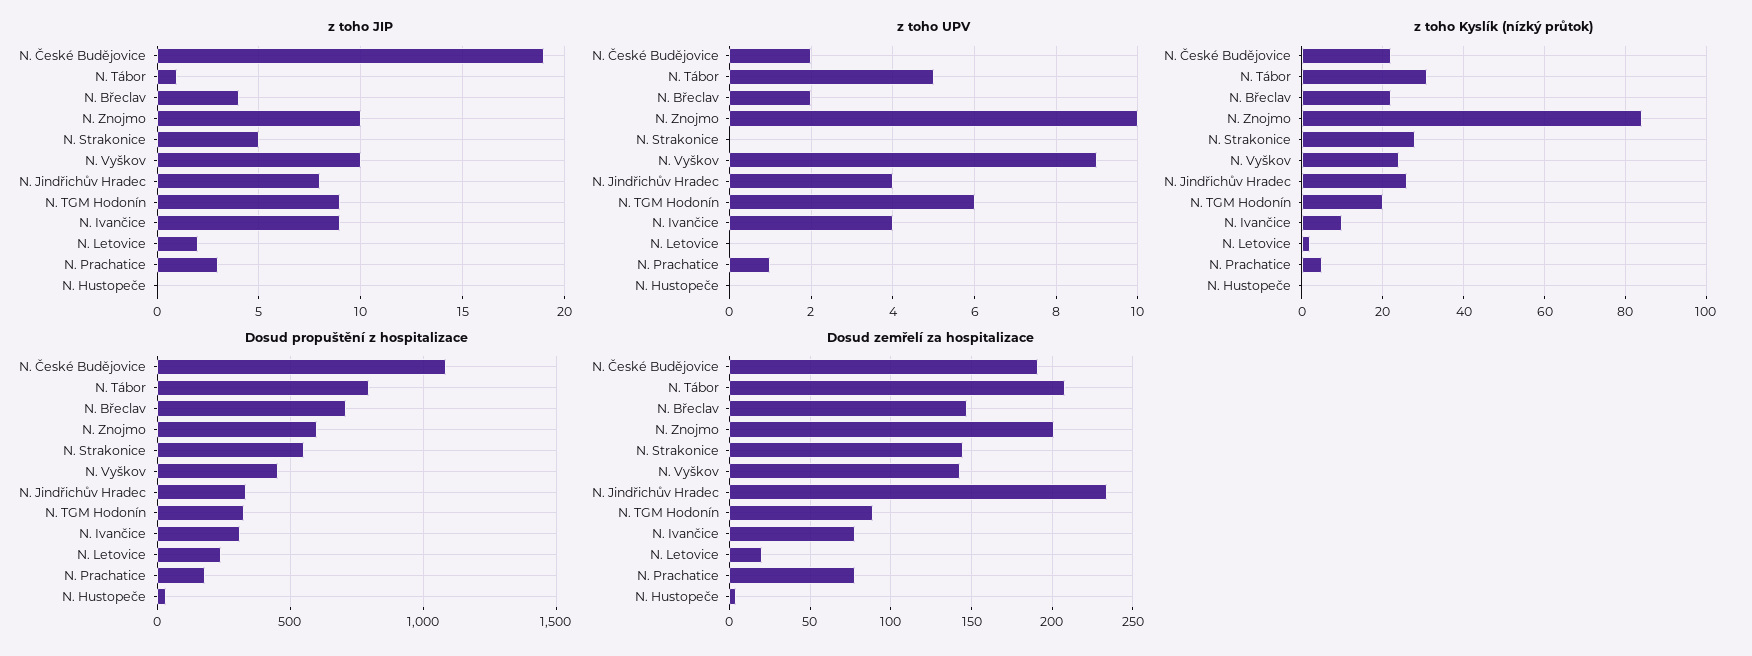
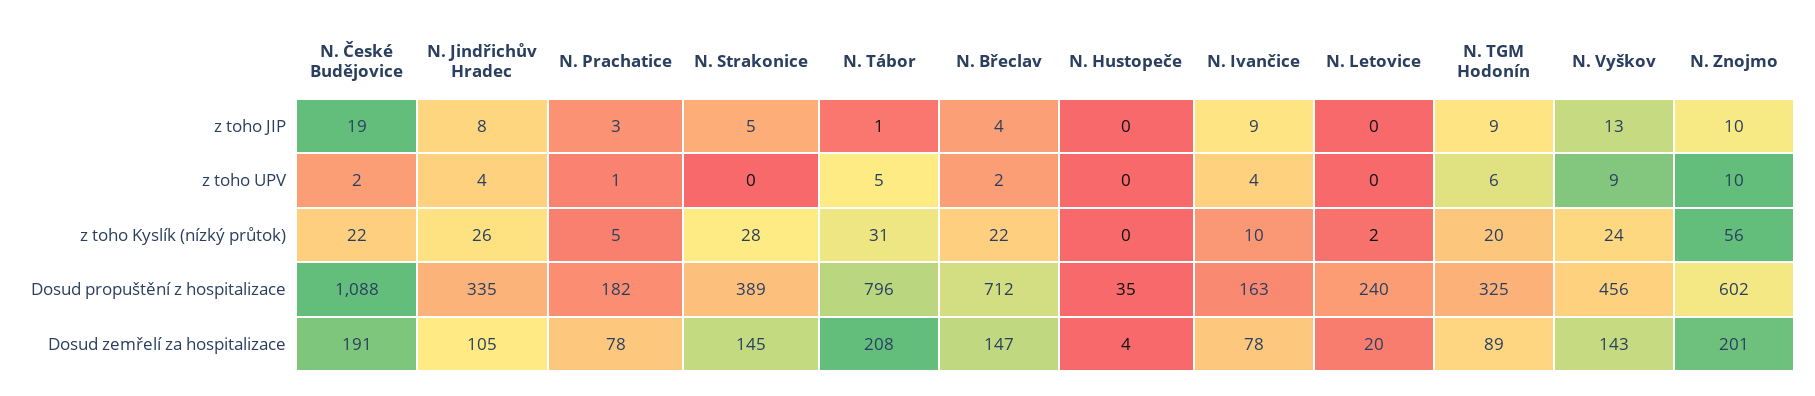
z toho JIP, N. Vyškov: 10 -> 13
z toho JIP, N. Letovice: 2 -> 0
z toho Kyslík (nízký průtok), N. Znojmo: 85 -> 56
Dosud propuštění z hospitalizace, N. Strakonice: 550 -> 389
Dosud propuštění z hospitalizace, N. Ivančice: 300 -> 163
Dosud zemřelí za hospitalizace, N. Jindřichův Hradec: 235 -> 105

